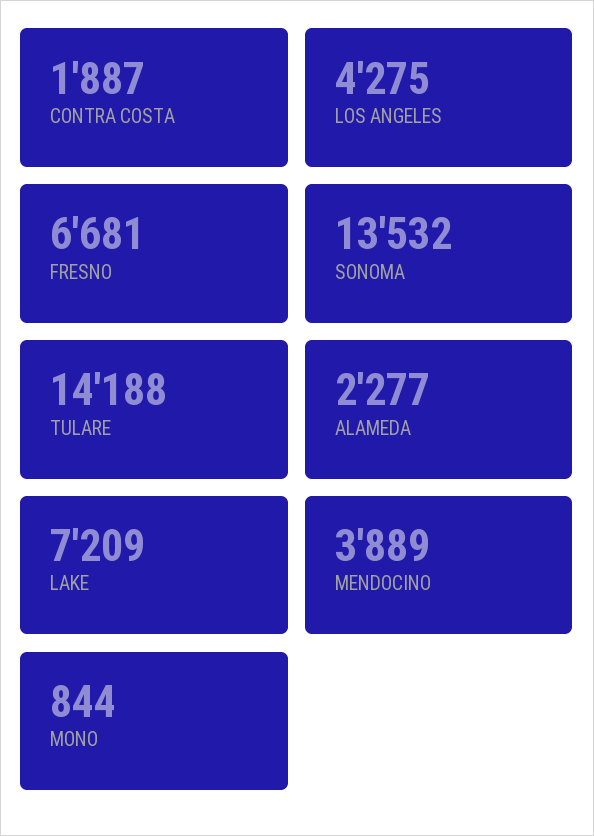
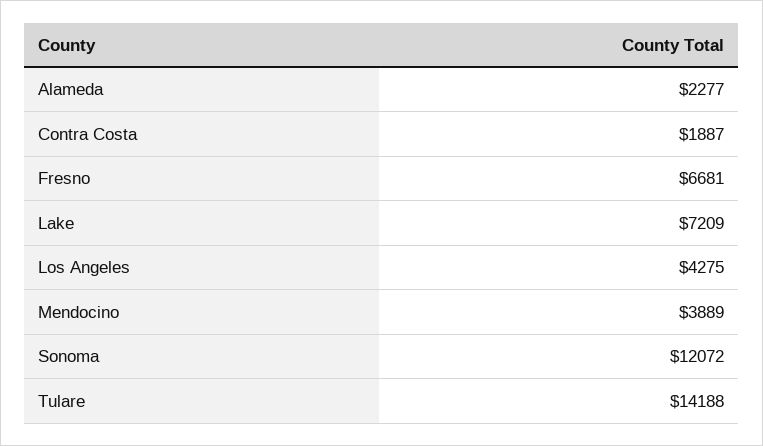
SONOMA: 13532 -> 12072
MONO: 844 -> none

